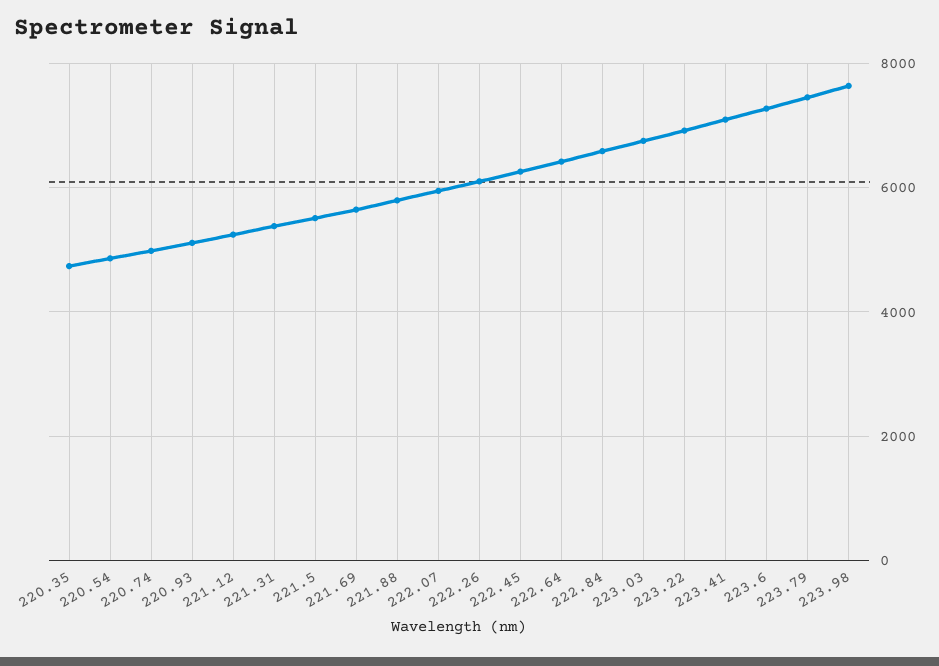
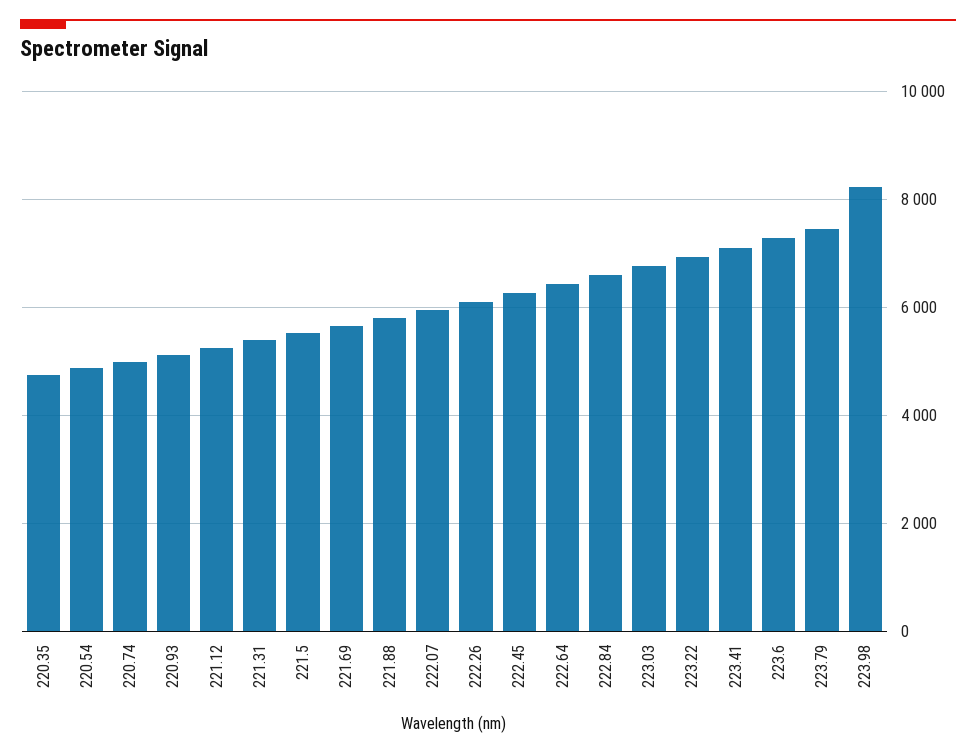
223.98: 7600 -> 8200

